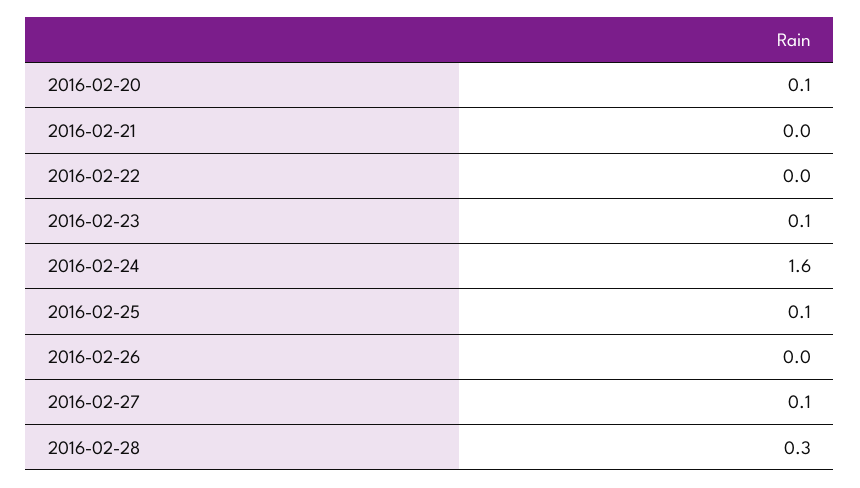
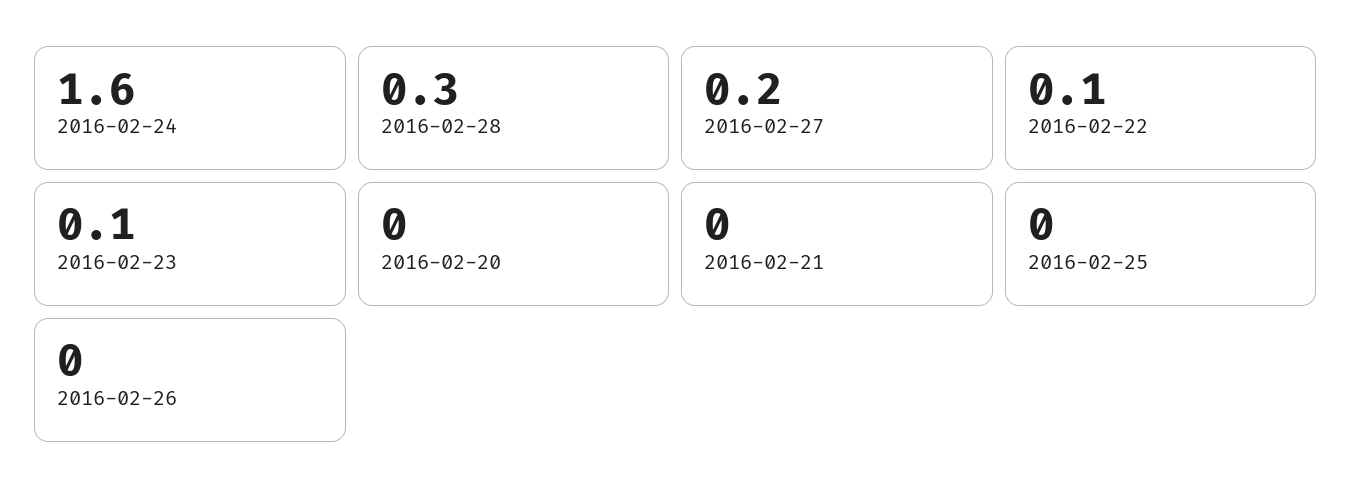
2016-02-20: 0.1 -> 0
2016-02-22: 0 -> 0.1
2016-02-25: 0.1 -> 0
2016-02-27: 0.1 -> 0.2

